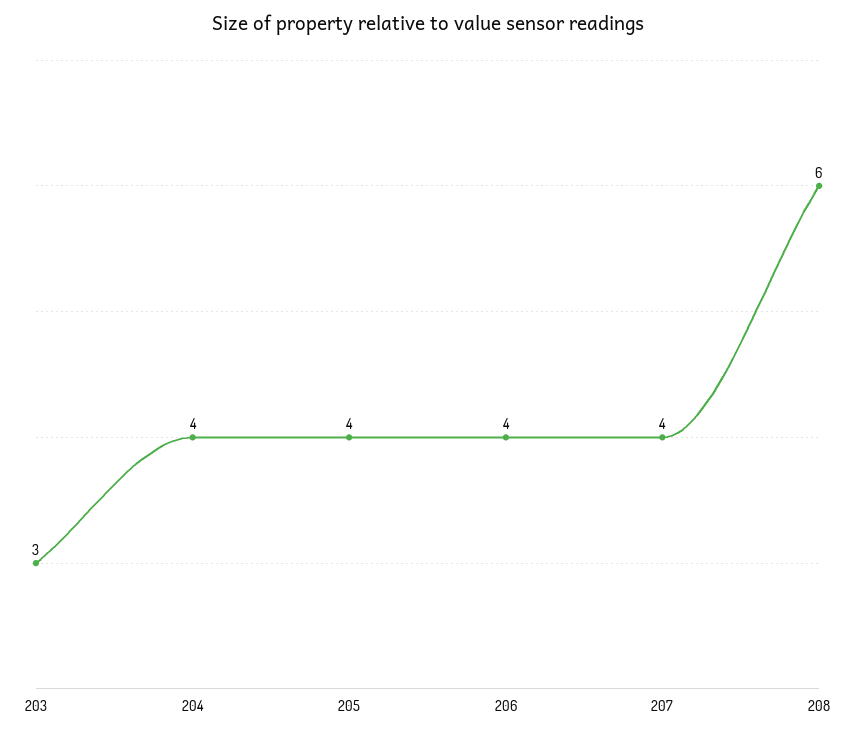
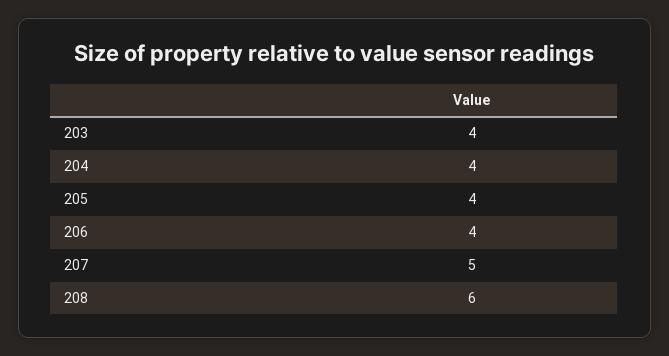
203: 3 -> 4
207: 4 -> 5

